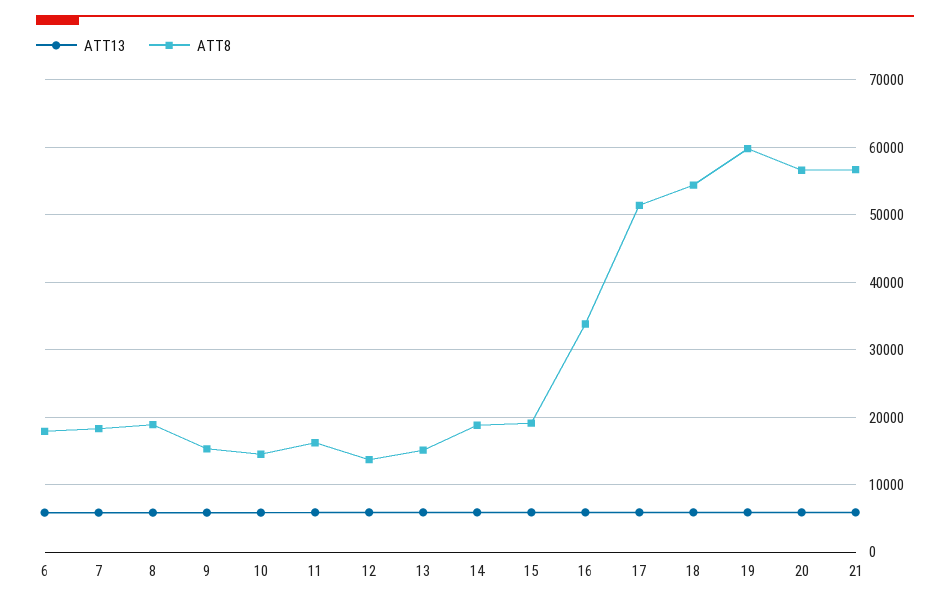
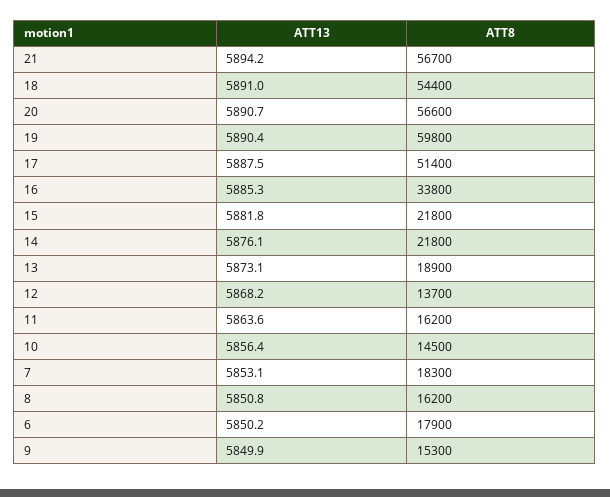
ATT8, 8: 19000 -> 16200
ATT8, 13: 15000 -> 18900
ATT8, 14: 19000 -> 21800
ATT8, 15: 19000 -> 21800

